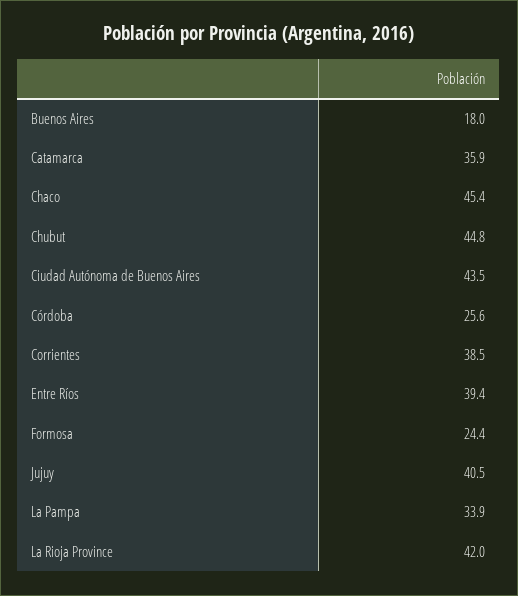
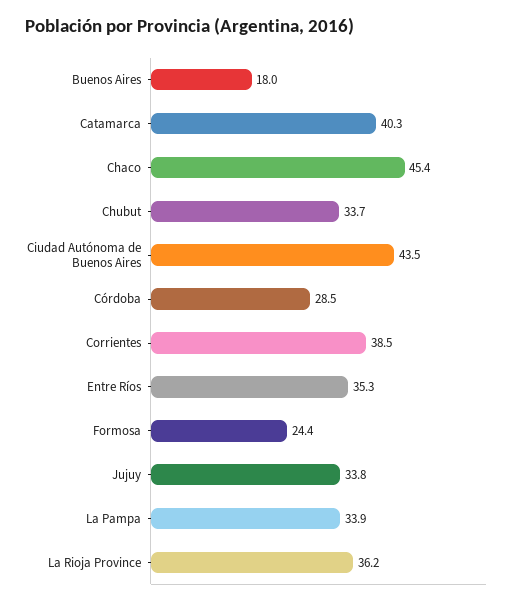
Catamarca: 35.9 -> 40.3
Chubut: 44.8 -> 33.7
Córdoba: 25.6 -> 28.5
Entre Ríos: 39.4 -> 35.3
Jujuy: 40.5 -> 33.8
La Rioja Province: 42 -> 36.2

